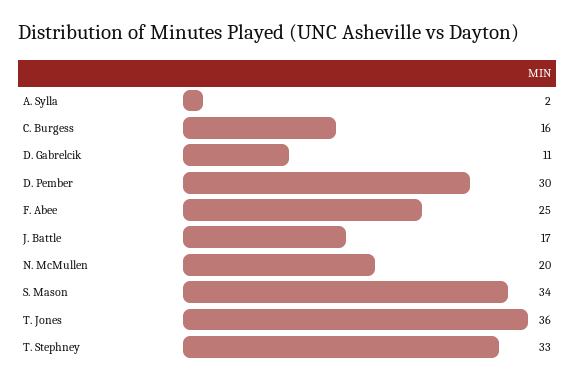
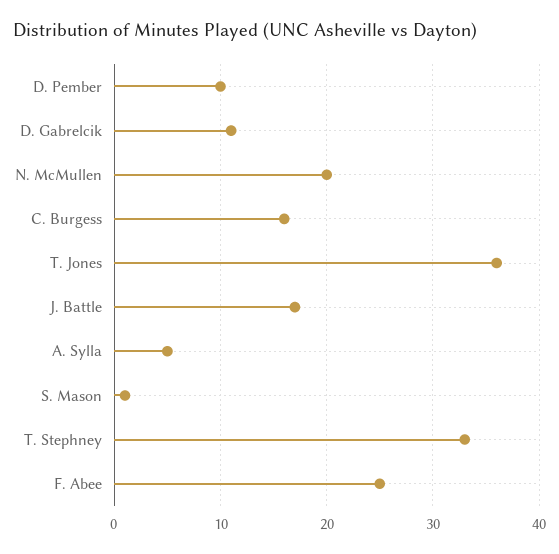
A. Sylla: 2 -> 5
D. Pember: 30 -> 10
S. Mason: 34 -> 1

